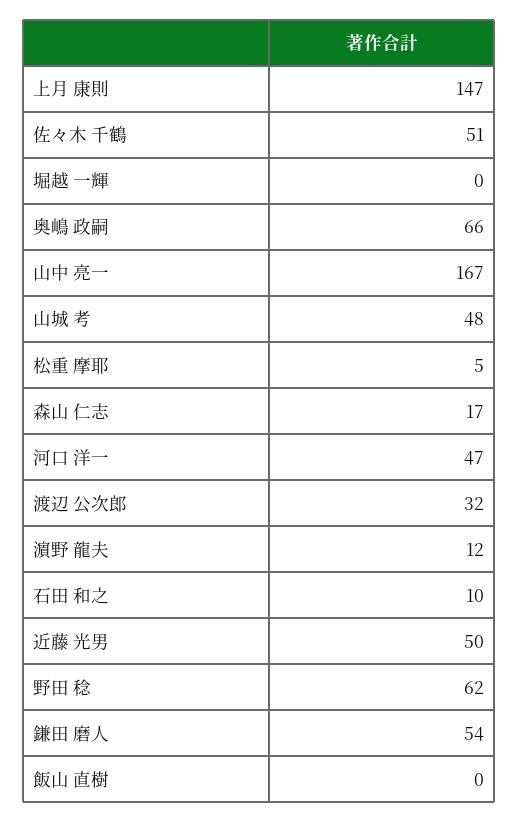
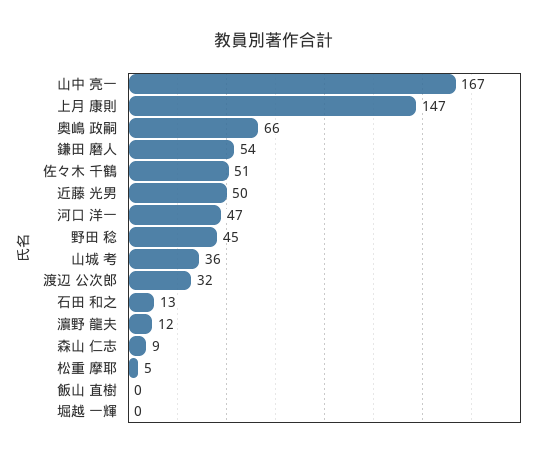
山城 考: 48 -> 36
森山 仁志: 17 -> 9
石田 和之: 10 -> 13
野田 稔: 62 -> 45

